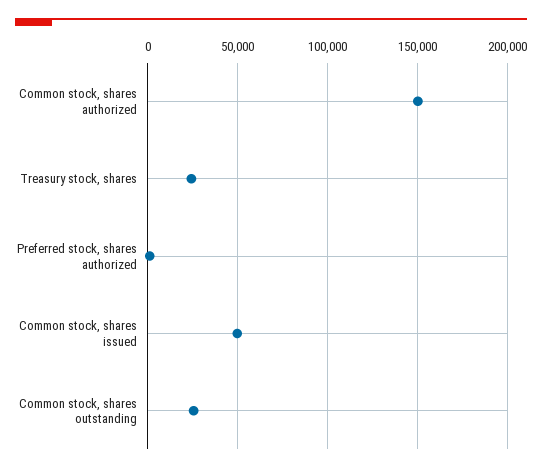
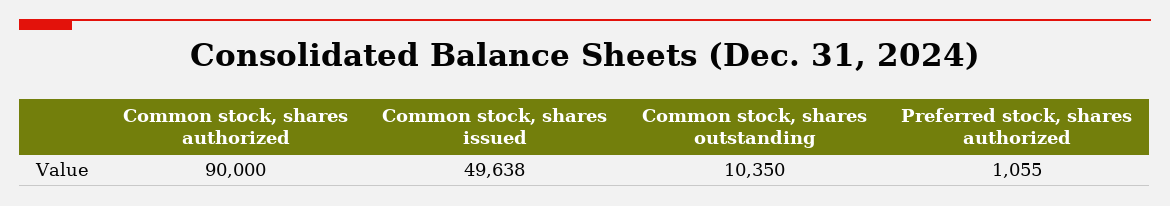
Common stock, shares authorized: 150000 -> 90000
Treasury stock, shares: 25000 -> none
Common stock, shares outstanding: 25000 -> 10350

